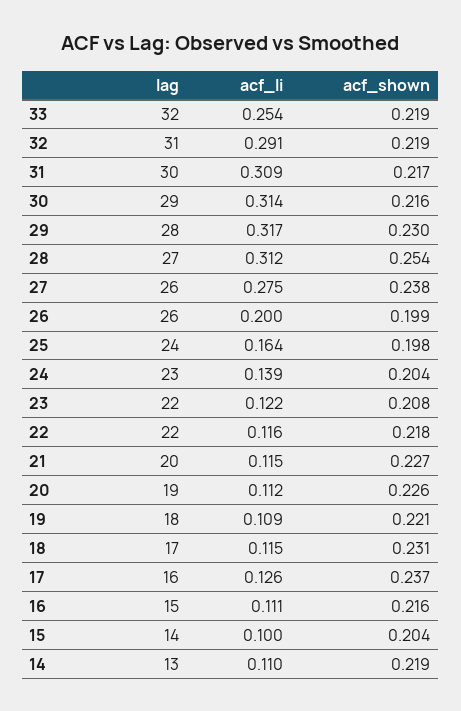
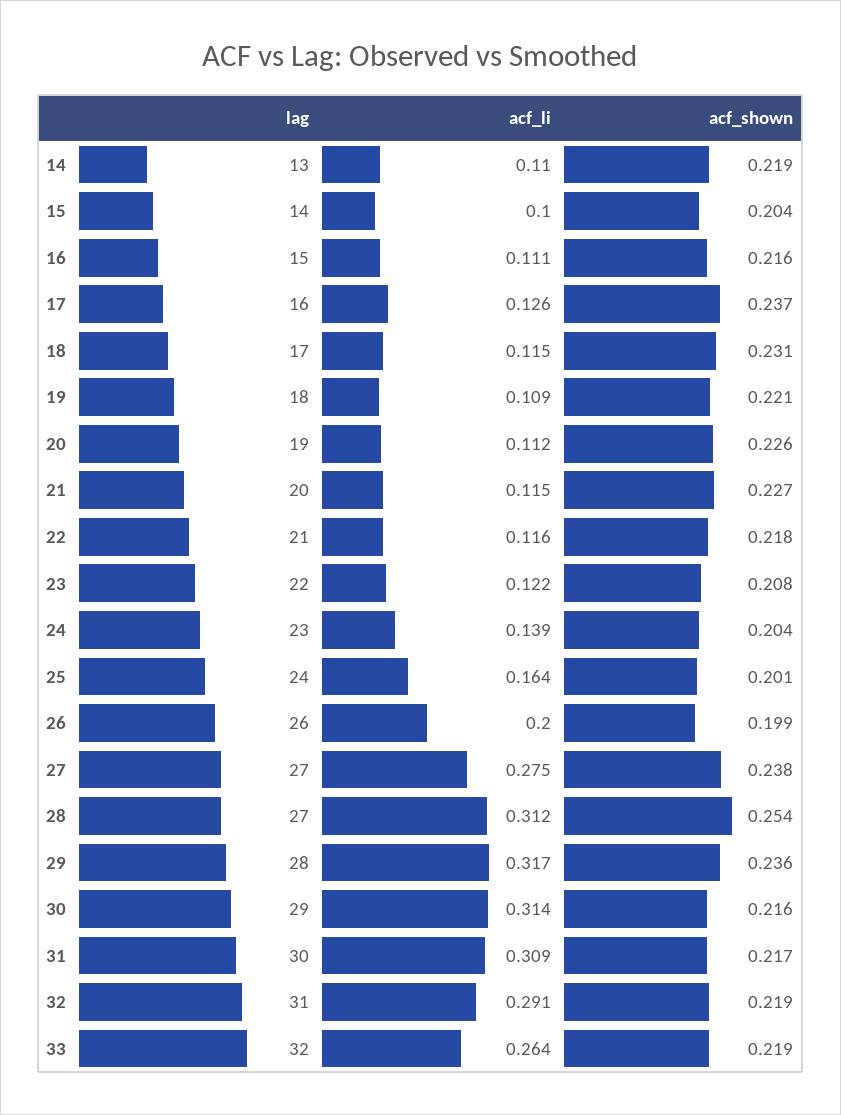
acf_li, 33: 0.254 -> 0.264
acf_shown, 29: 0.23 -> 0.236
lag, 27: 26 -> 27
acf_shown, 25: 0.198 -> 0.201
lag, 22: 22 -> 21

